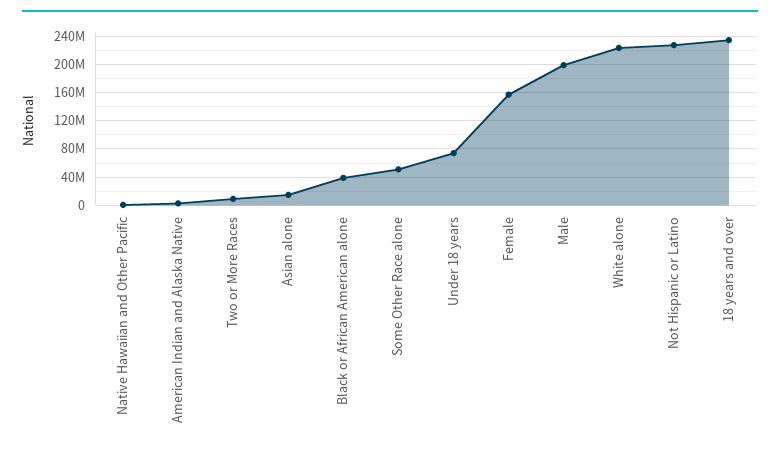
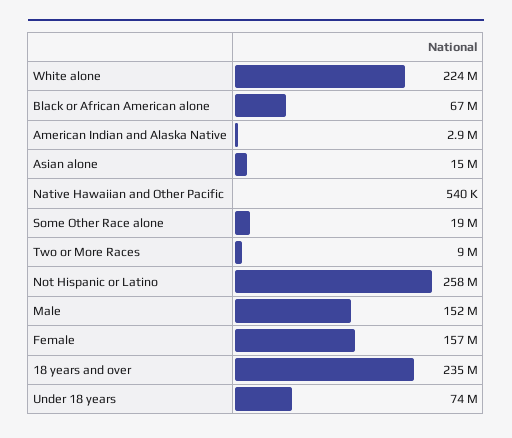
Black or African American alone: 40000000 -> 67000000
Some Other Race alone: 50000000 -> 19000000
Male: 200000000 -> 152000000
Not Hispanic or Latino: 230000000 -> 258000000

